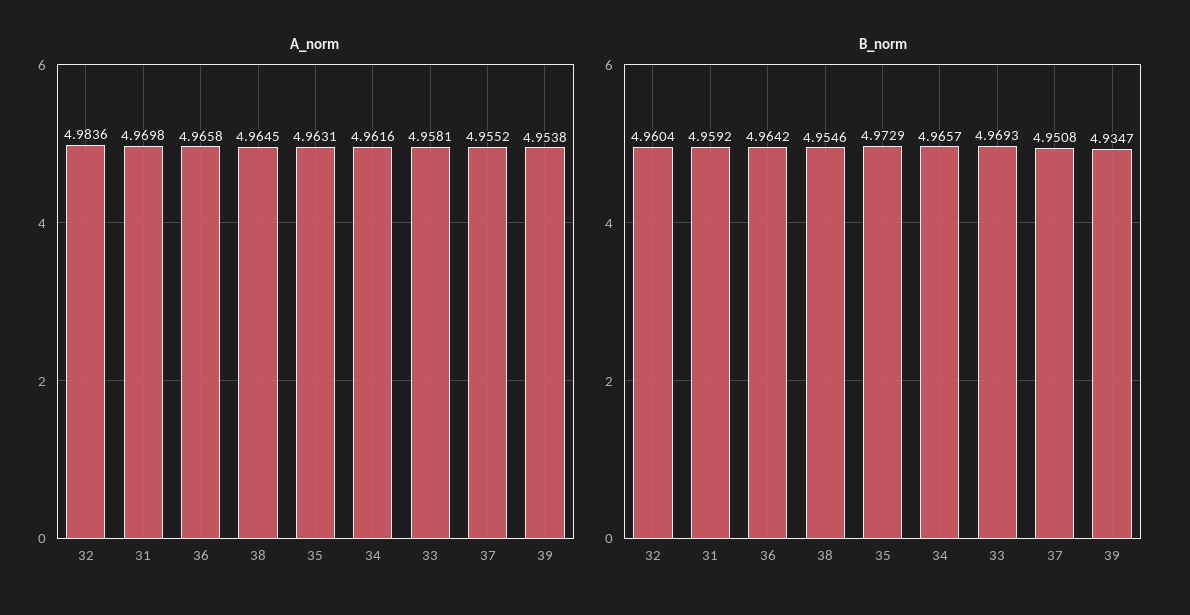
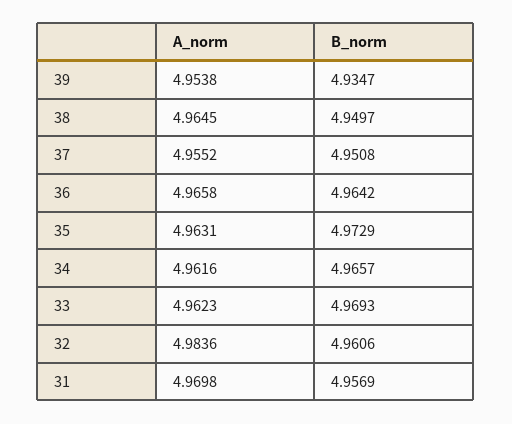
A_norm, 33: 4.9581 -> 4.9623
B_norm, 32: 4.9604 -> 4.9606
B_norm, 31: 4.9592 -> 4.9569
B_norm, 38: 4.9546 -> 4.9497

